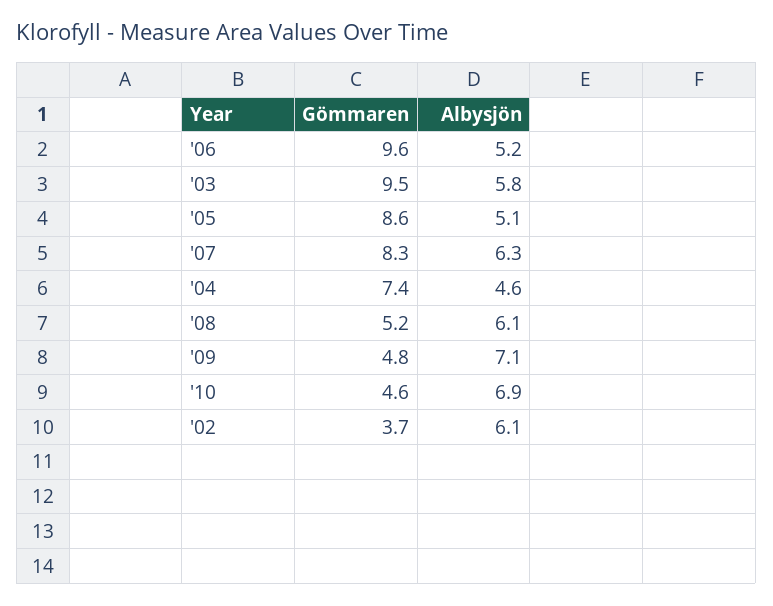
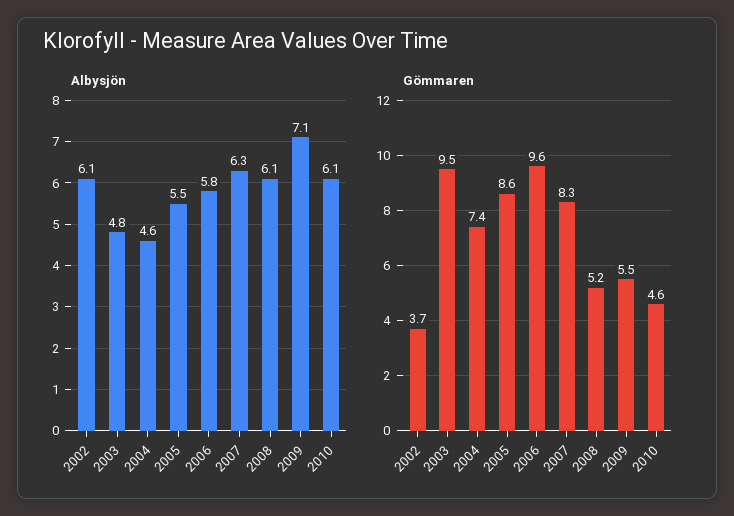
Albysjön, '06: 5.2 -> 5.8
Albysjön, '03: 5.8 -> 4.8
Albysjön, '05: 5.1 -> 5.5
Gömmaren, '09: 4.8 -> 5.5
Albysjön, '10: 6.9 -> 6.1

